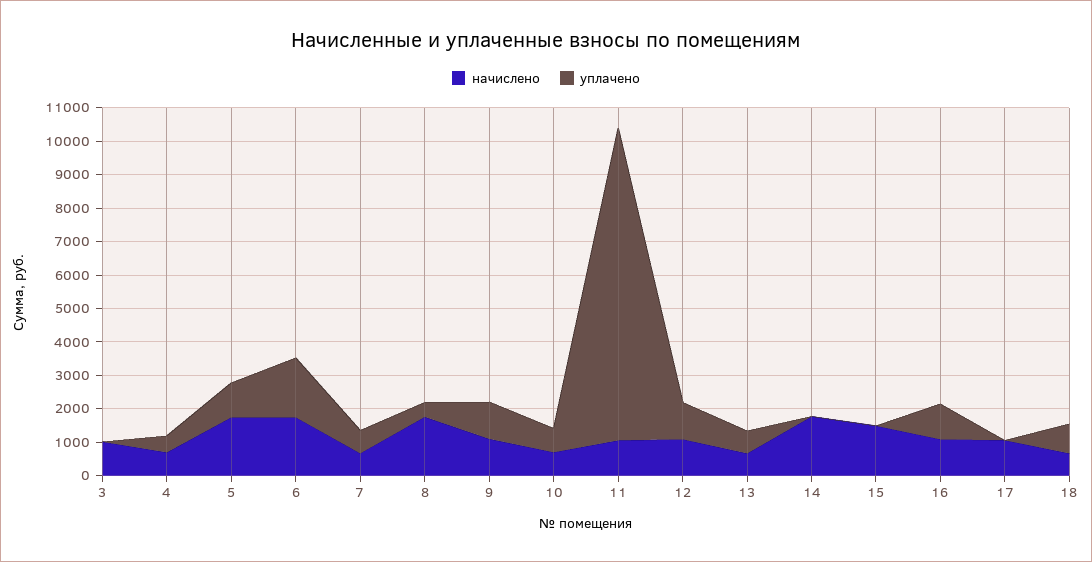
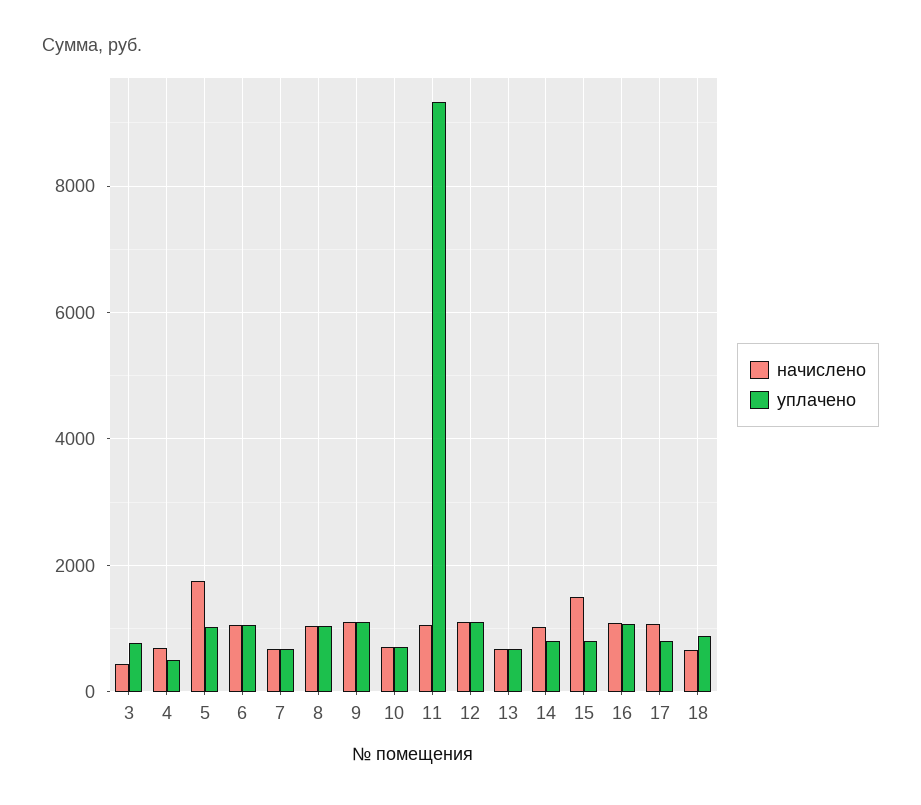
начислено, 3: 1000 -> 400
уплачено, 3: 0 -> 800
начислено, 6: 1750 -> 1000
уплачено, 6: 1750 -> 1000
начислено, 8: 1750 -> 1000
уплачено, 8: 500 -> 1000
начислено, 14: 1750 -> 1000
уплачено, 14: 0 -> 800
уплачено, 15: 0 -> 800
уплачено, 17: 0 -> 800

